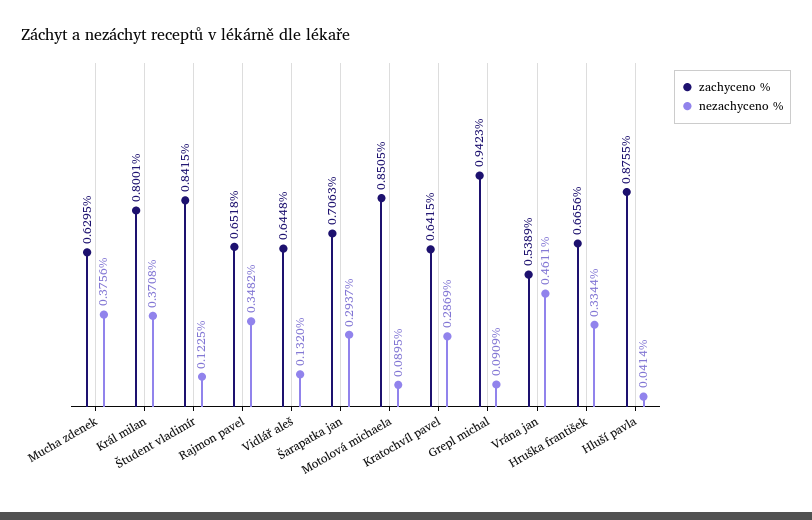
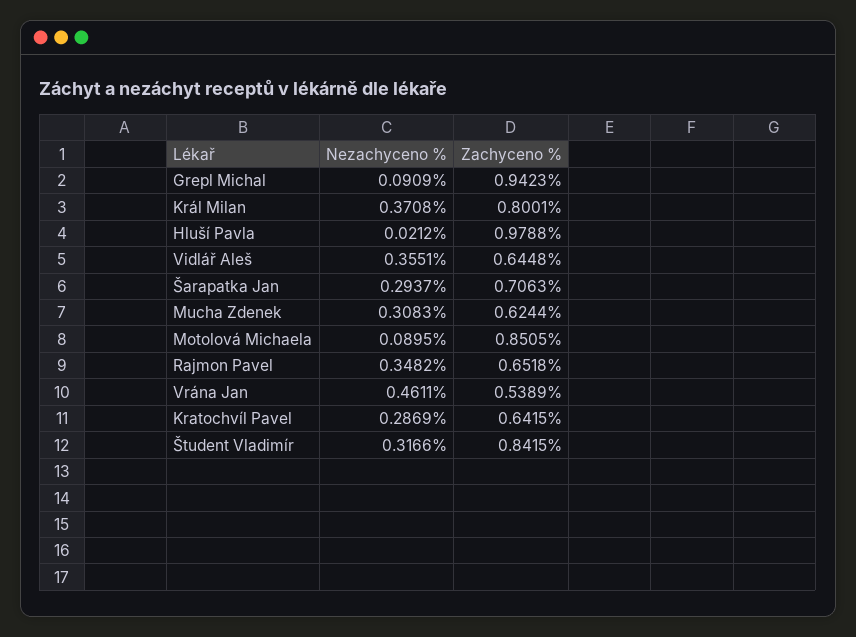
zachyceno %, Mucha zdenek: 0.6295 -> 0.6244
nezachyceno %, Mucha zdenek: 0.3756 -> 0.3083
nezachyceno %, Študent vladimír: 0.1225 -> 0.3166
nezachyceno %, Vidlář aleš: 0.132 -> 0.3551
zachyceno %, Hruška františek: 0.6656 -> none
nezachyceno %, Hruška františek: 0.3344 -> none
zachyceno %, Hluší pavla: 0.8755 -> 0.9788
nezachyceno %, Hluší pavla: 0.0414 -> 0.0212

